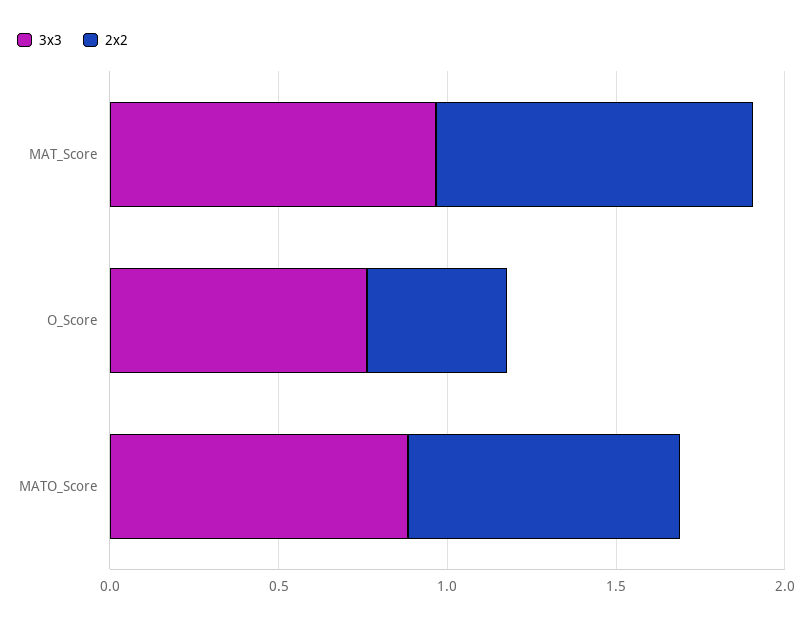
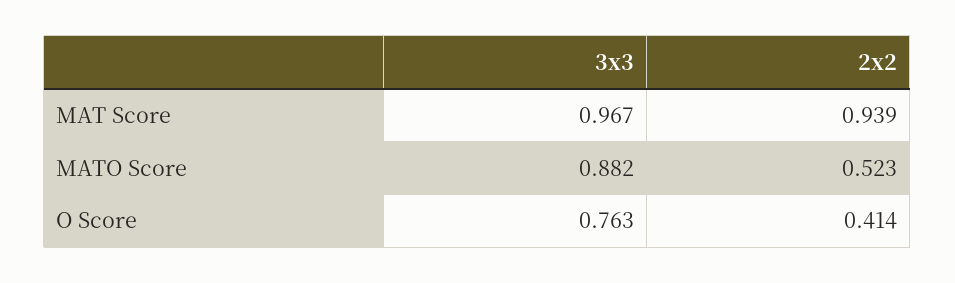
2x2, MATO_Score: 0.8 -> 0.523

